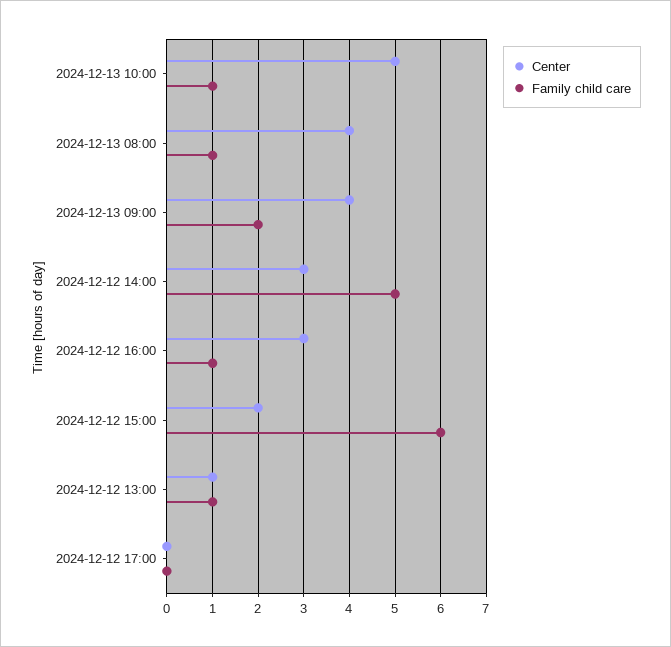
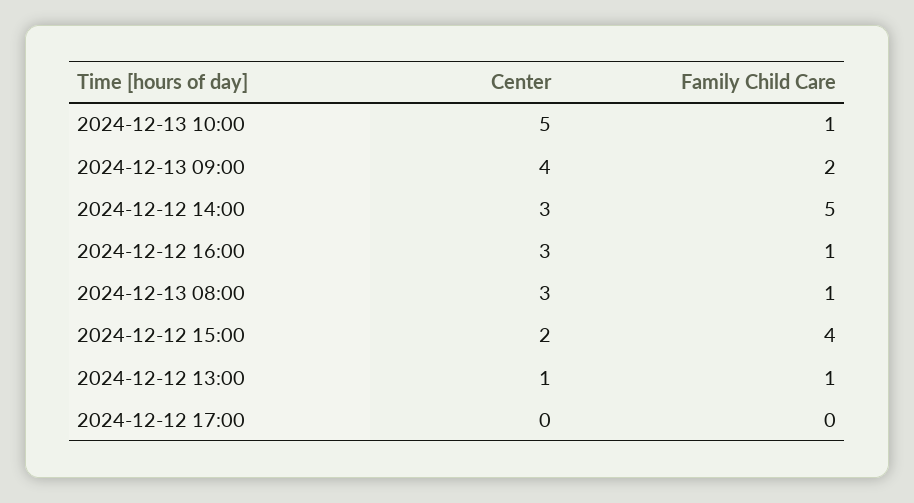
Center, 2024-12-13 08:00: 4 -> 3
Family child care, 2024-12-12 15:00: 6 -> 4

